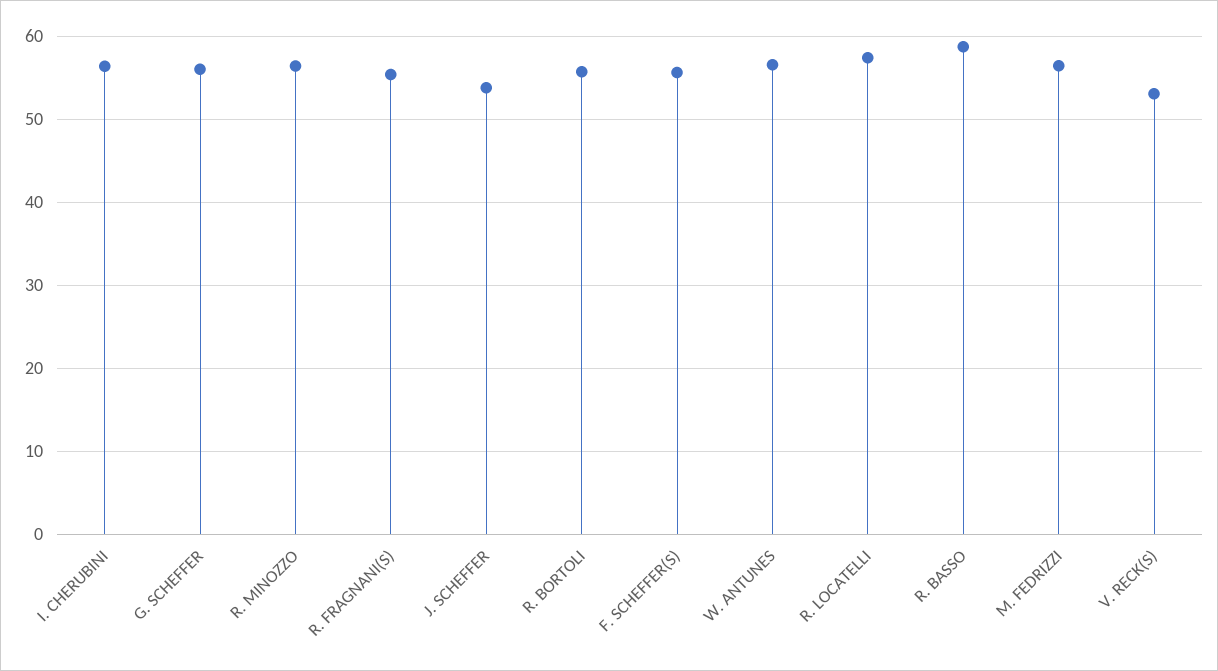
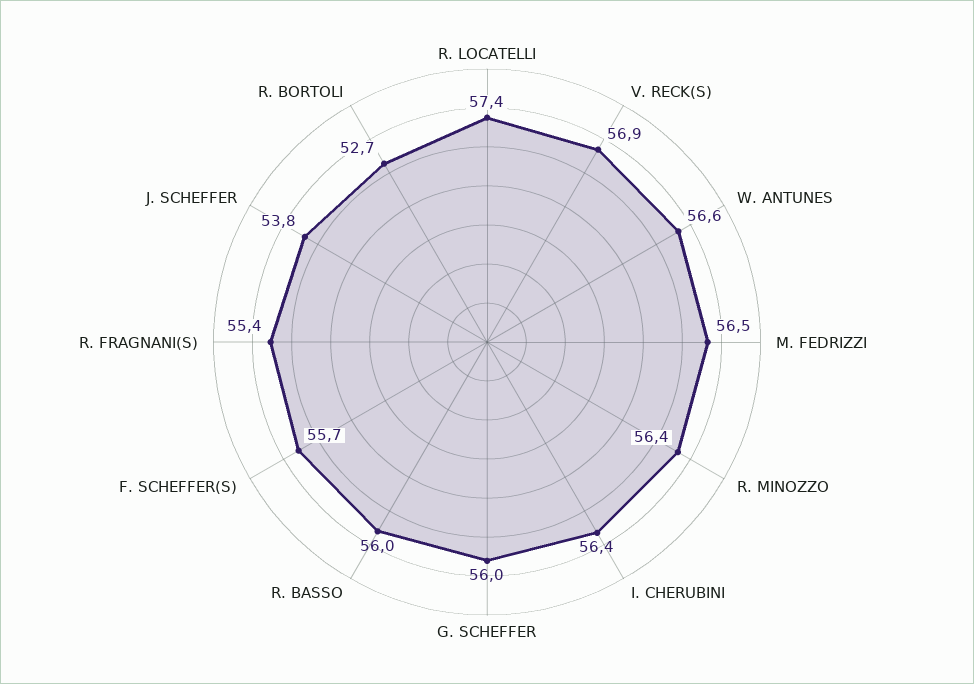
R. BORTOLI: 56 -> 52.7
R. BASSO: 59 -> 56
V. RECK(S): 53 -> 56.9

